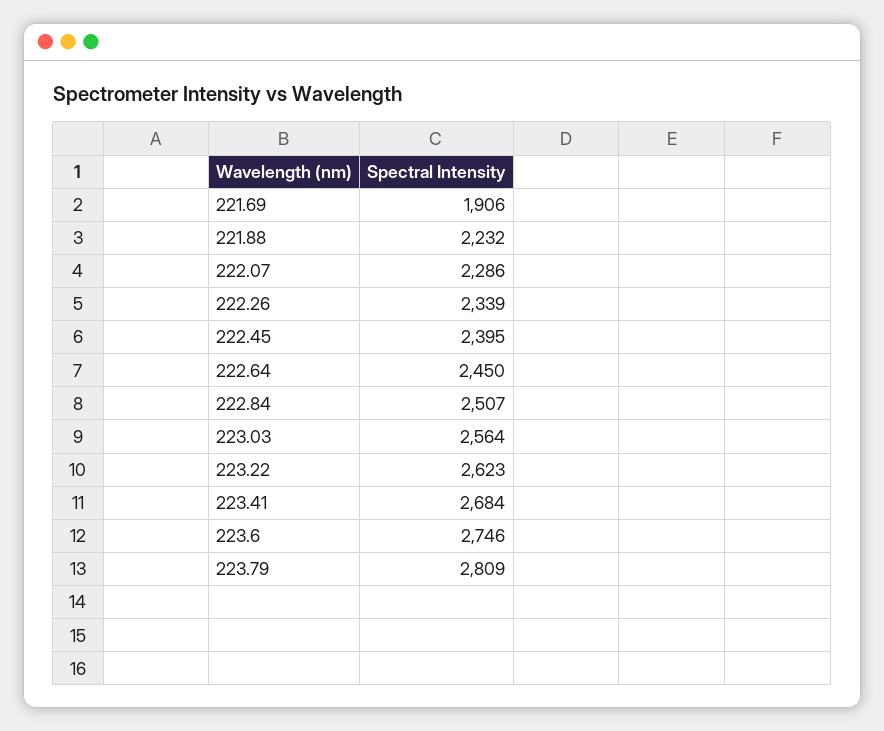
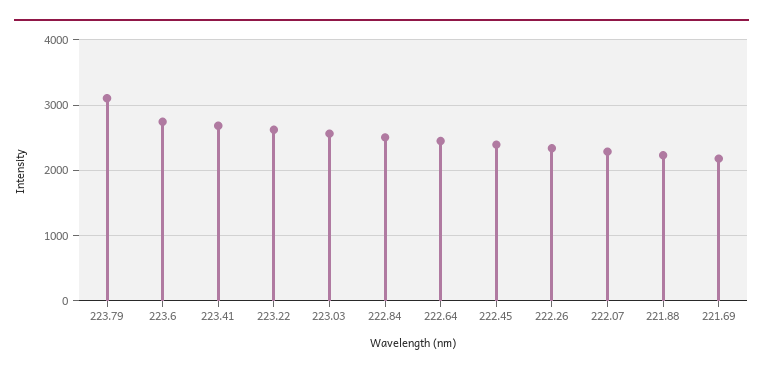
221.69: 1906 -> 2200
223.79: 2809 -> 3100

